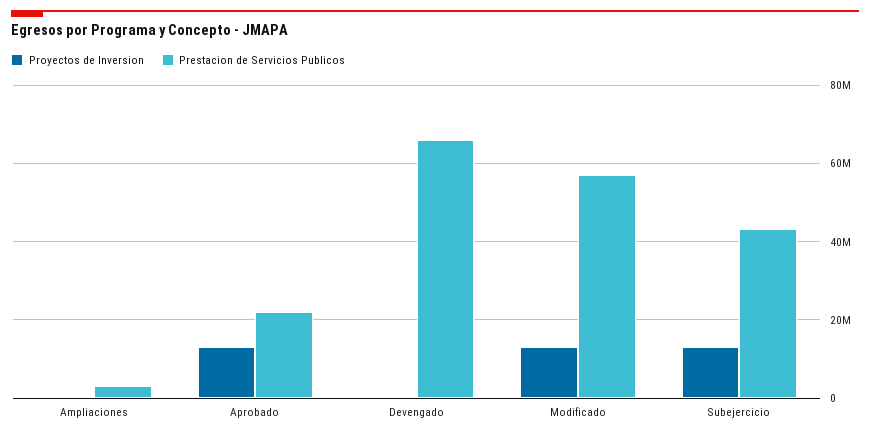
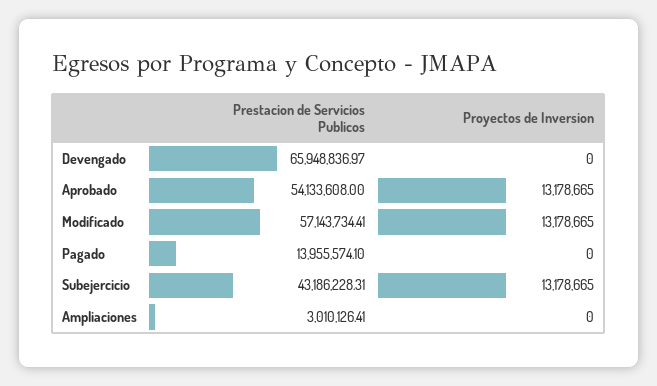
Prestacion de Servicios Publicos, Aprobado: 22000000 -> 54133608
Prestacion de Servicios Publicos, Pagado: none -> 13955574.1
Proyectos de Inversion, Pagado: none -> 0

